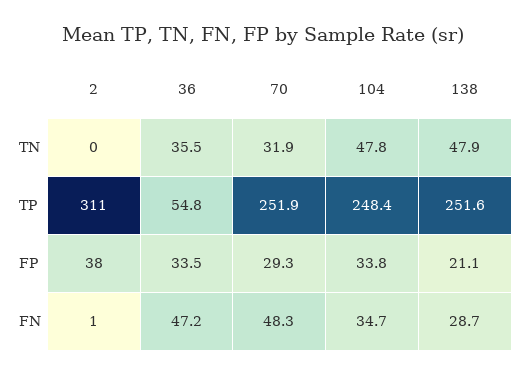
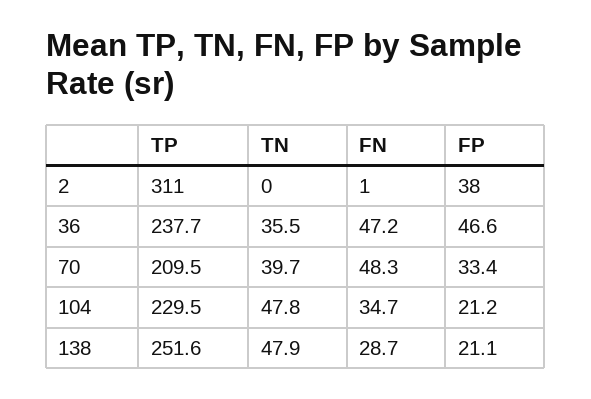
70, TN: 31.9 -> 39.7
36, TP: 54.8 -> 237.7
70, TP: 251.9 -> 209.5
104, TP: 248.4 -> 229.5
36, FP: 33.5 -> 46.6
70, FP: 29.3 -> 33.4
104, FP: 33.8 -> 21.2

